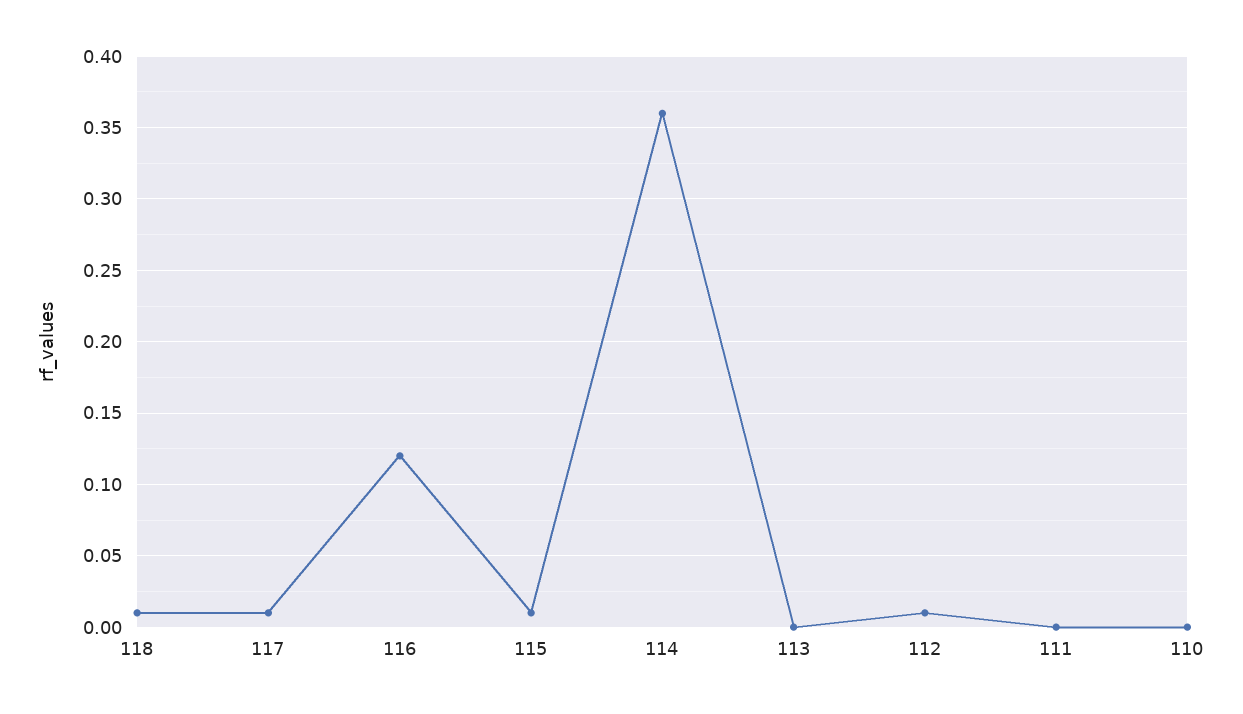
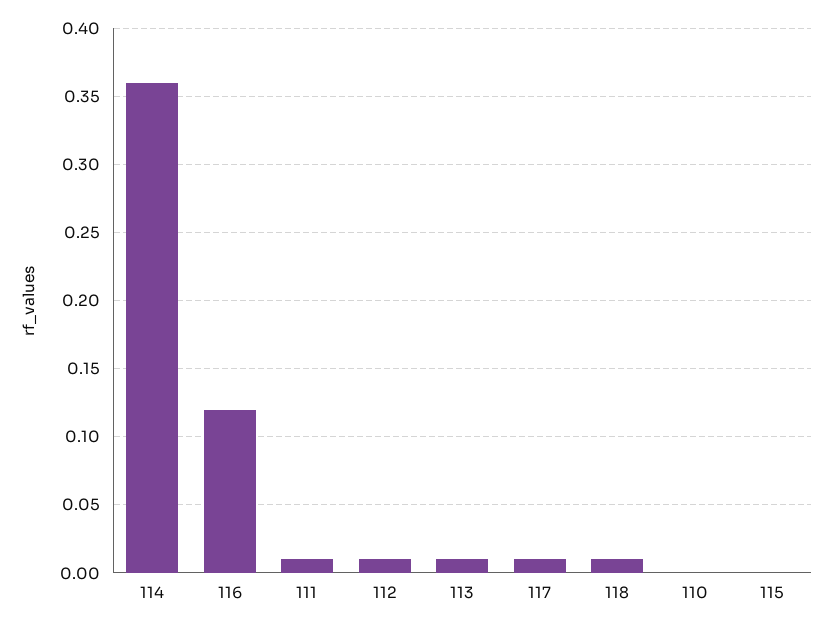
115: 0.01 -> 0
113: 0 -> 0.01
111: 0 -> 0.01

